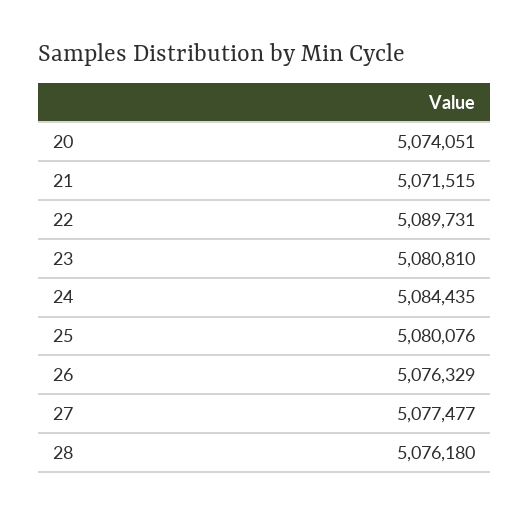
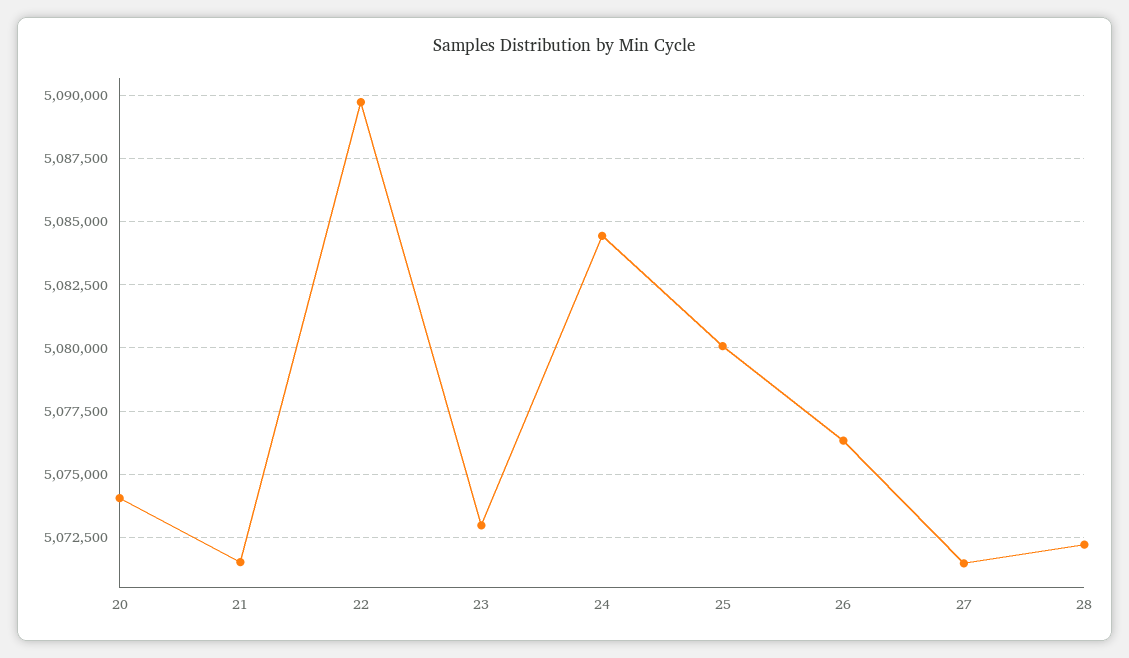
23: 5080810 -> 5073000
27: 5077477 -> 5071500
28: 5076180 -> 5072250

